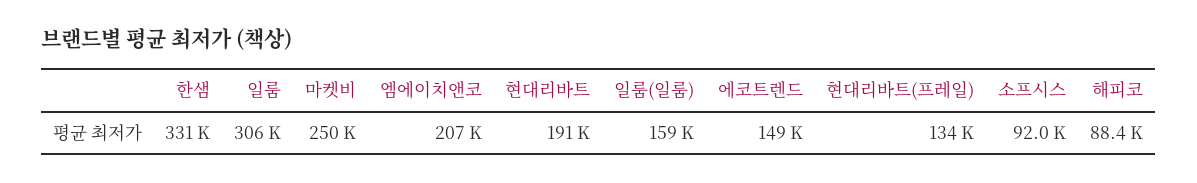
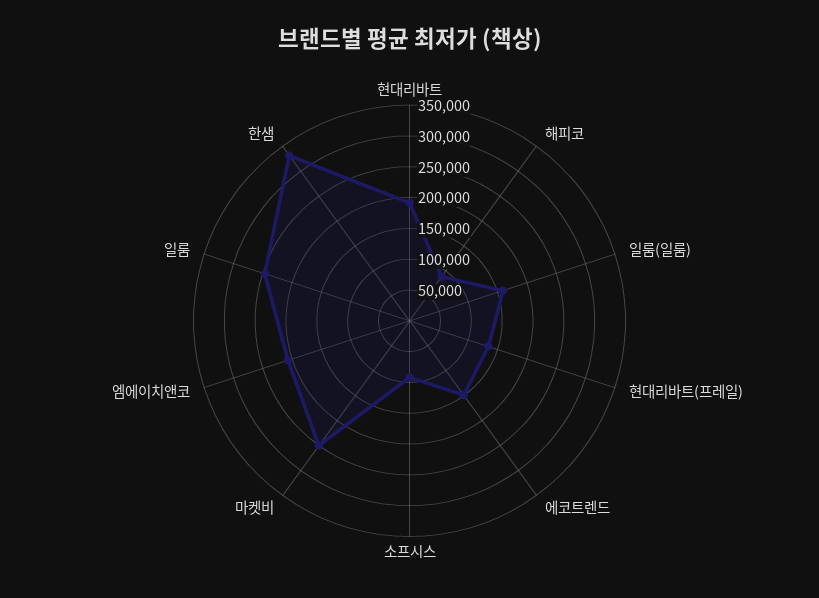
일룸: 306000 -> 250000

